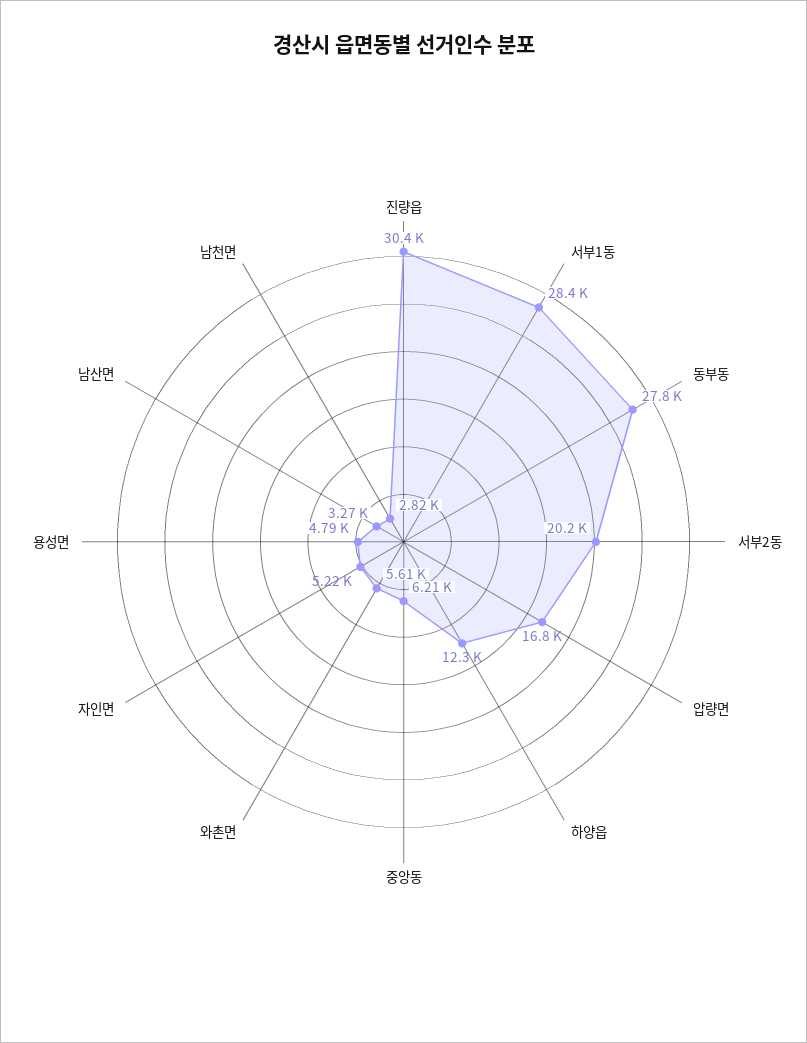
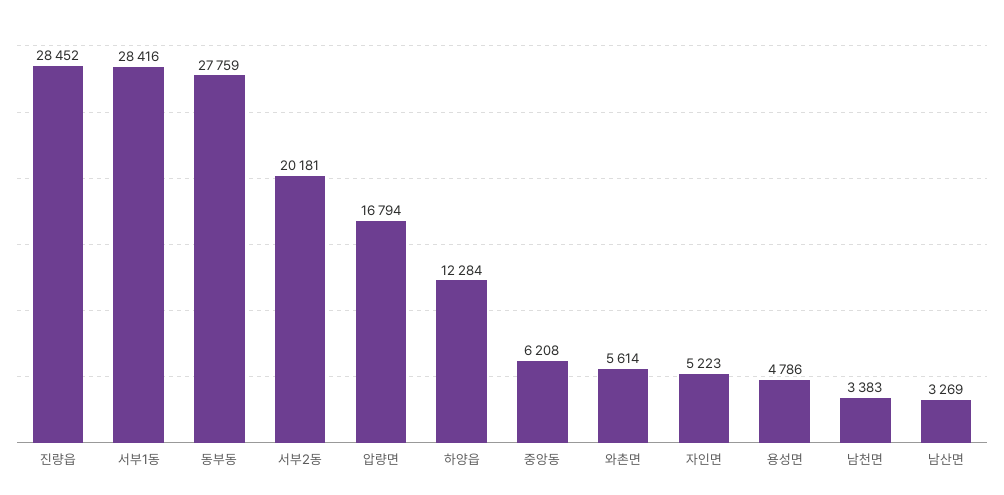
진량읍: 30400 -> 28452
남천면: 2820 -> 3383

